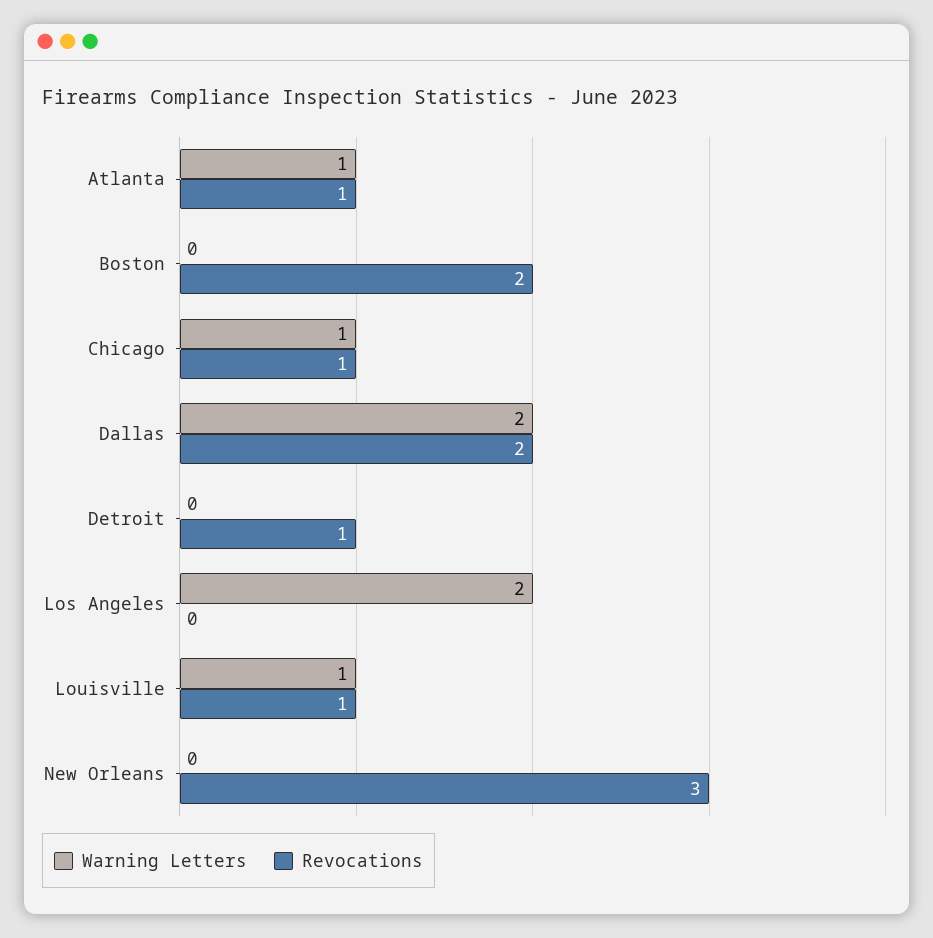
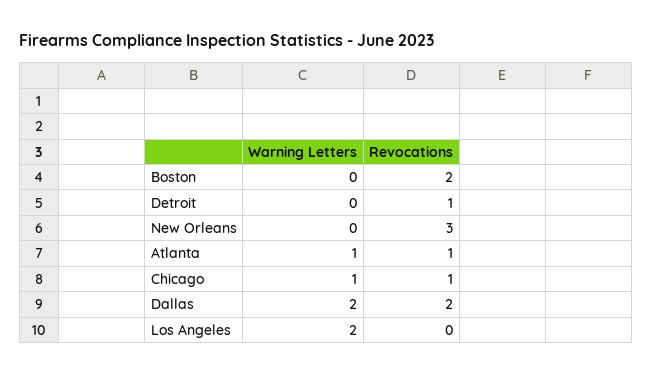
Warning Letters, Louisville: 1 -> none
Revocations, Louisville: 1 -> none

